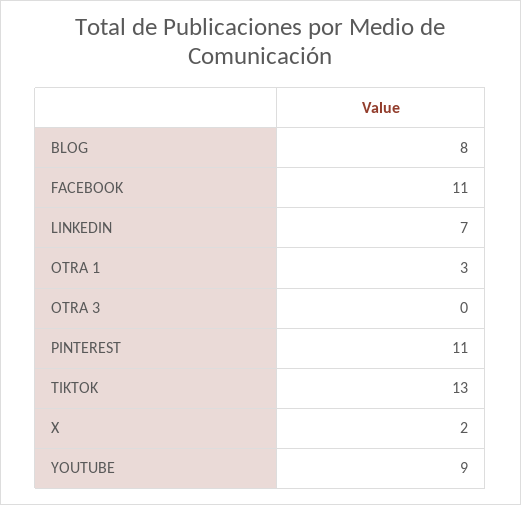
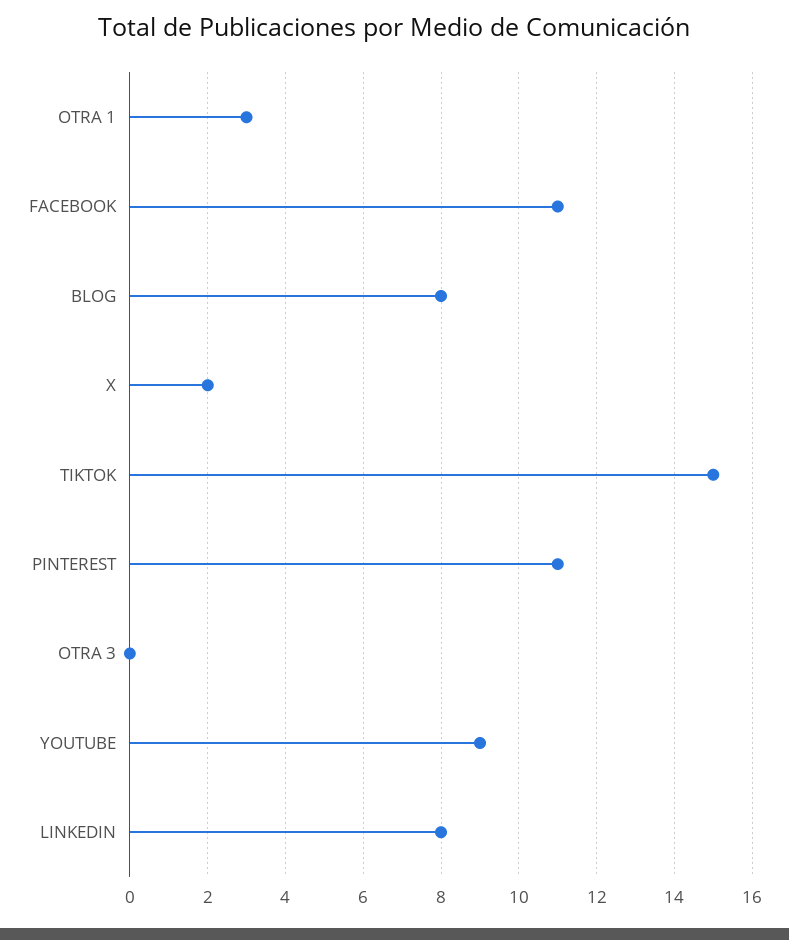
LINKEDIN: 7 -> 8
TIKTOK: 13 -> 15

